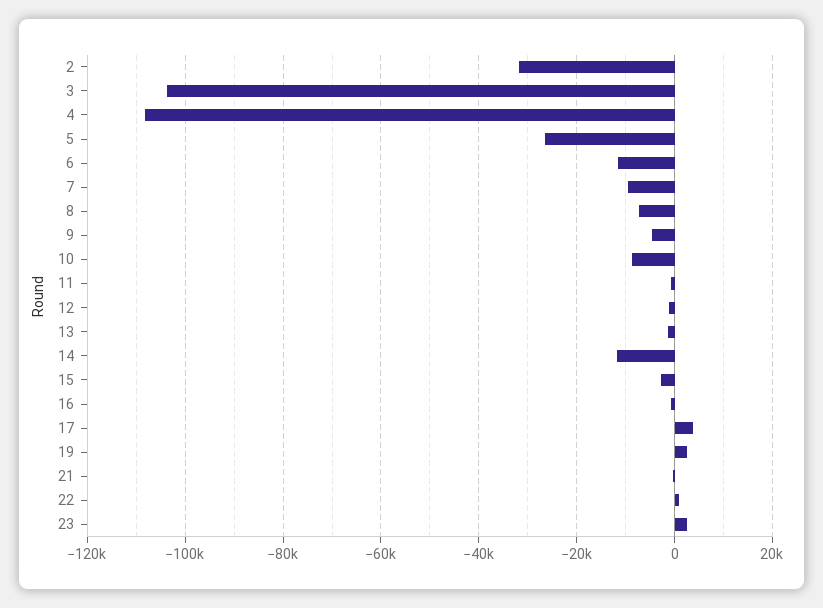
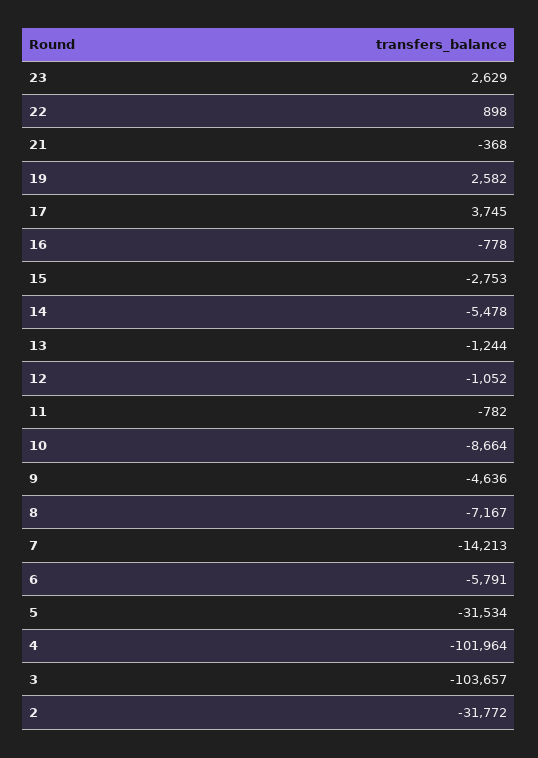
4: -108000 -> -101964
5: -26000 -> -31534
6: -12000 -> -5791
7: -10000 -> -14213
14: -12000 -> -5478

